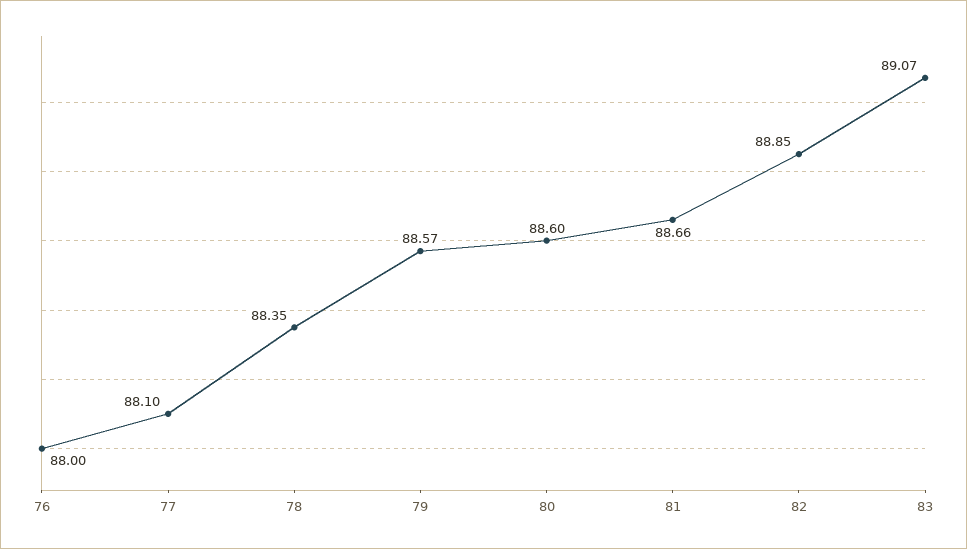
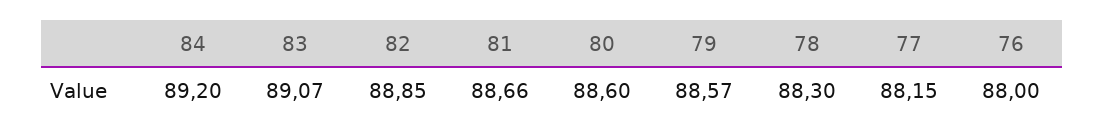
77: 88.1 -> 88.15
78: 88.35 -> 88.3
84: none -> 89.2

